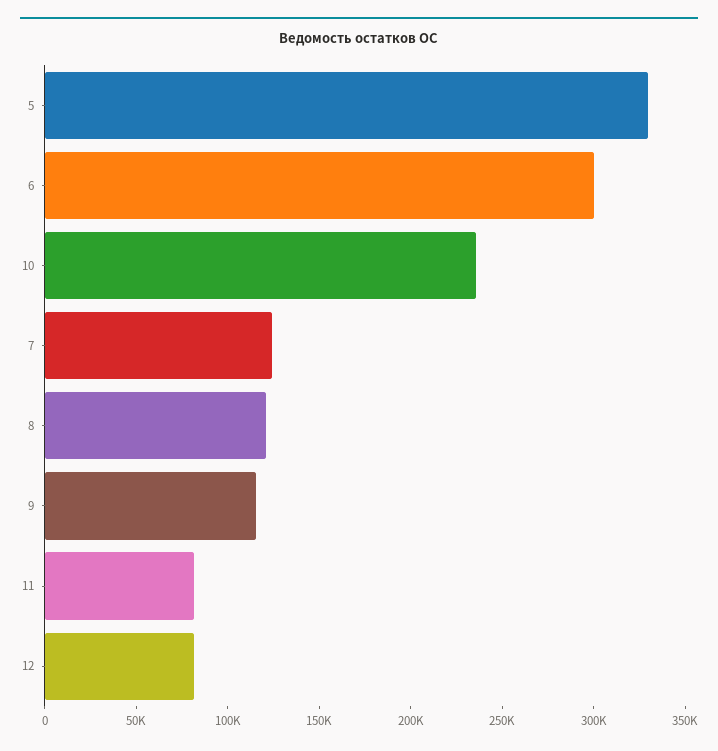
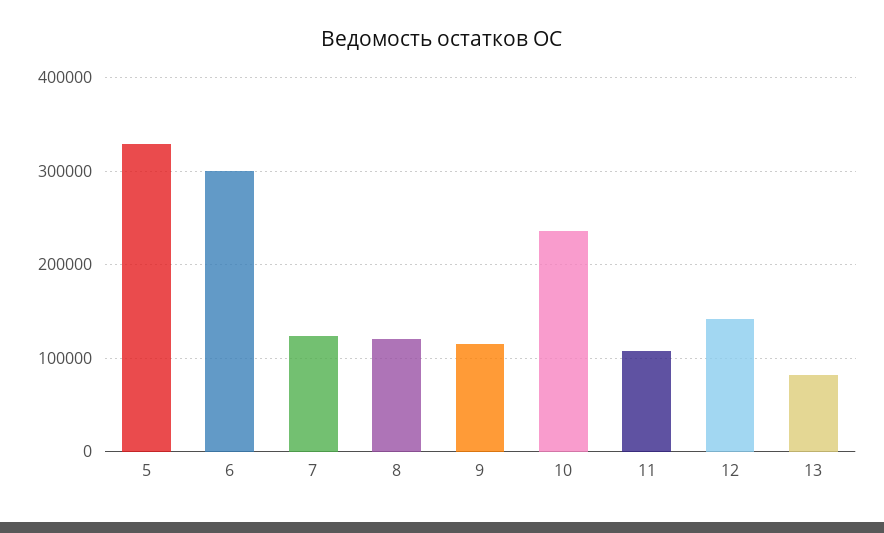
11: 80000 -> 110000
12: 80000 -> 140000
13: none -> 80000

